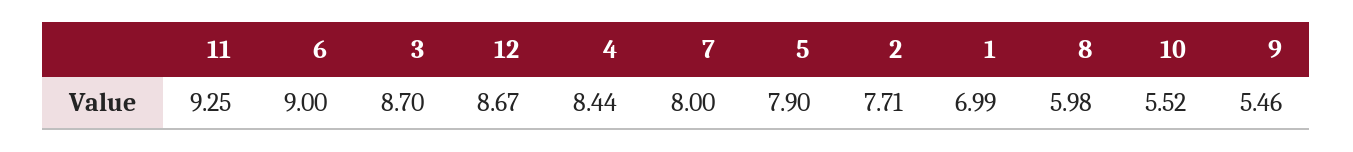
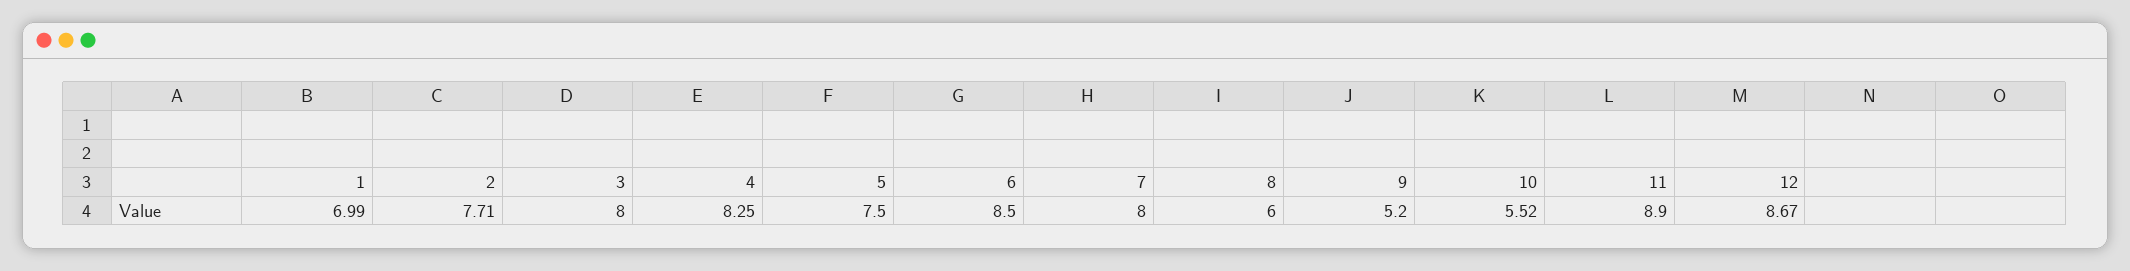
11: 9.25 -> 8.9
6: 9 -> 8.5
3: 8.7 -> 8
4: 8.44 -> 8.25
5: 7.9 -> 7.5
8: 5.98 -> 6
9: 5.46 -> 5.2

